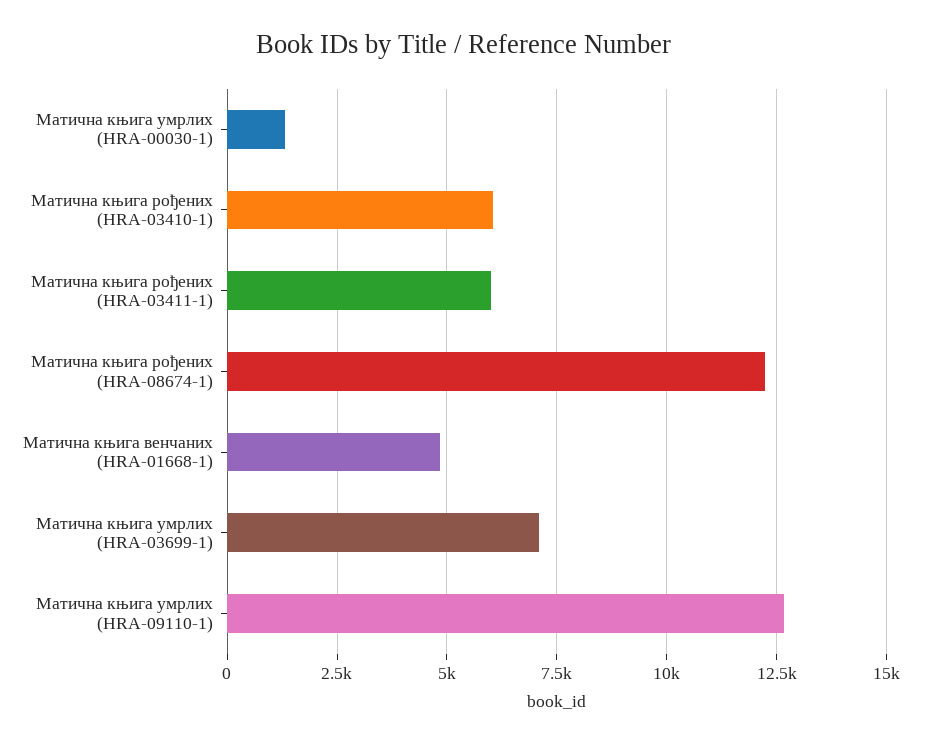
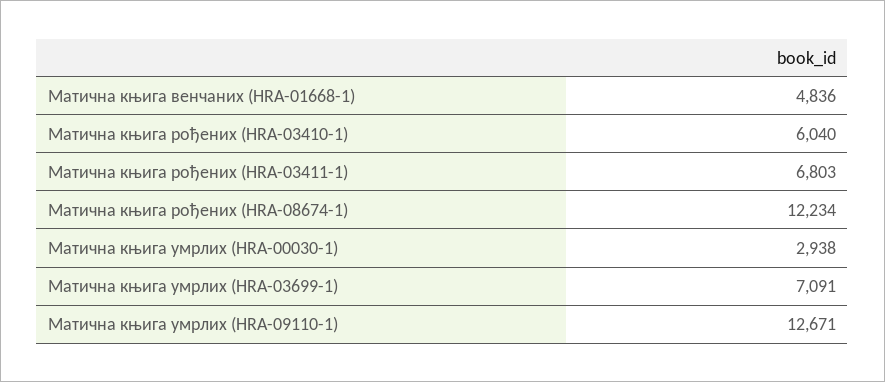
Матична књига умрлих (HRA-00030-1): 1250 -> 2938
Матична књига рођених (HRA-03411-1): 6000 -> 6803

